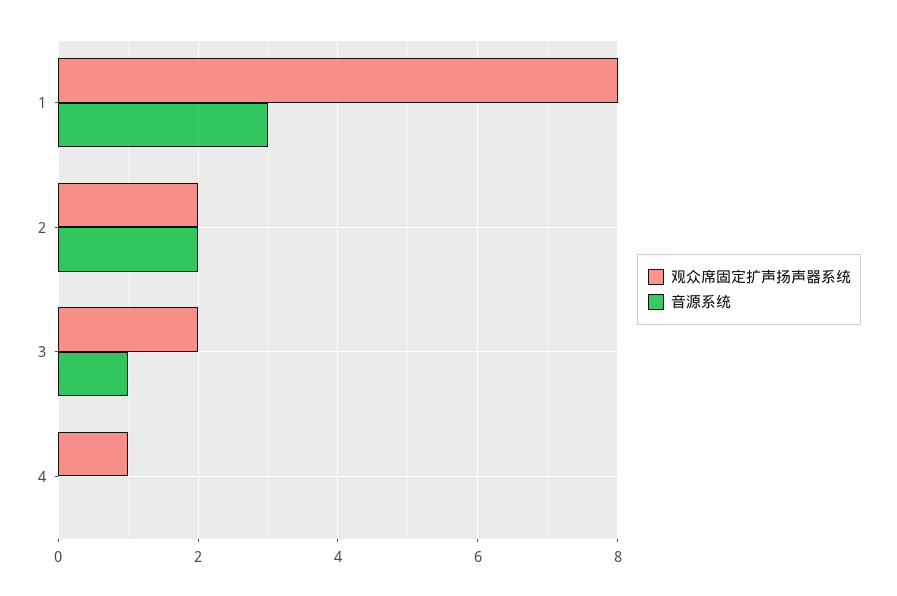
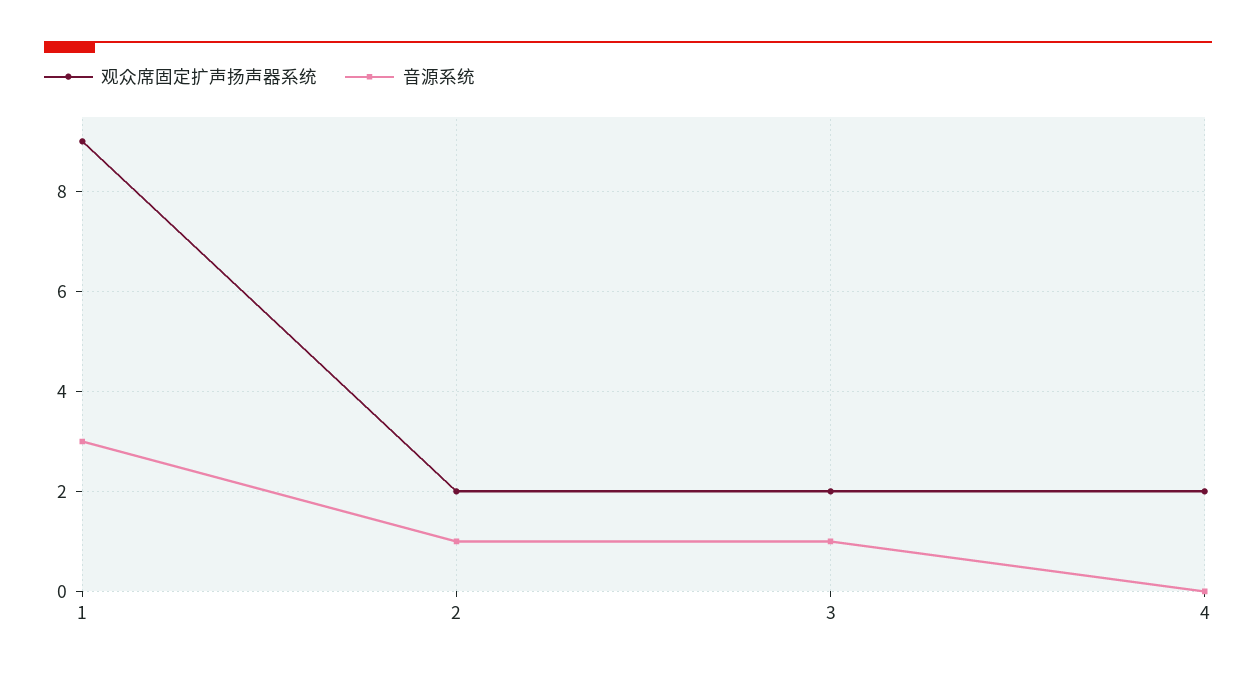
观众席固定扩声扬声器系统, 1: 8 -> 9
音源系统, 2: 2 -> 1
观众席固定扩声扬声器系统, 4: 1 -> 2

